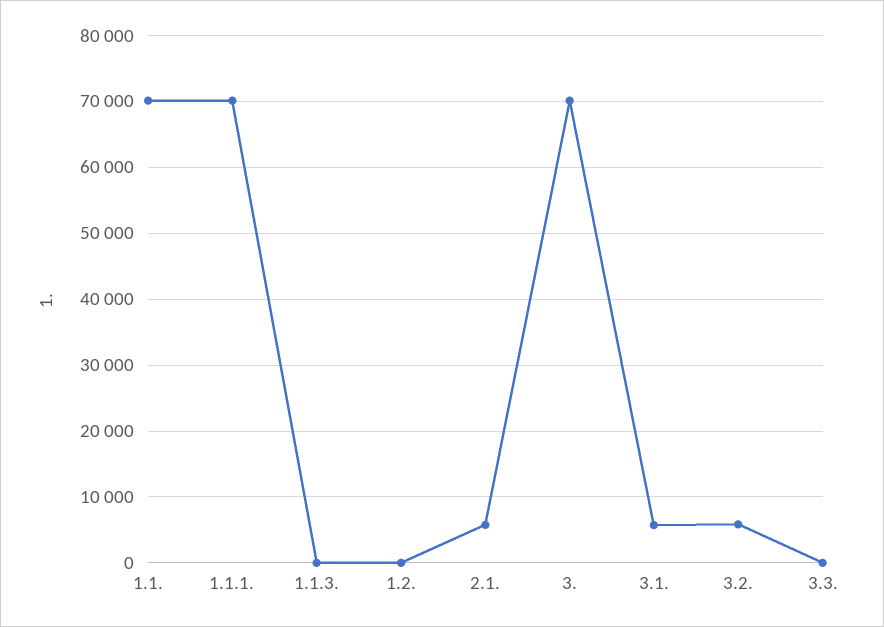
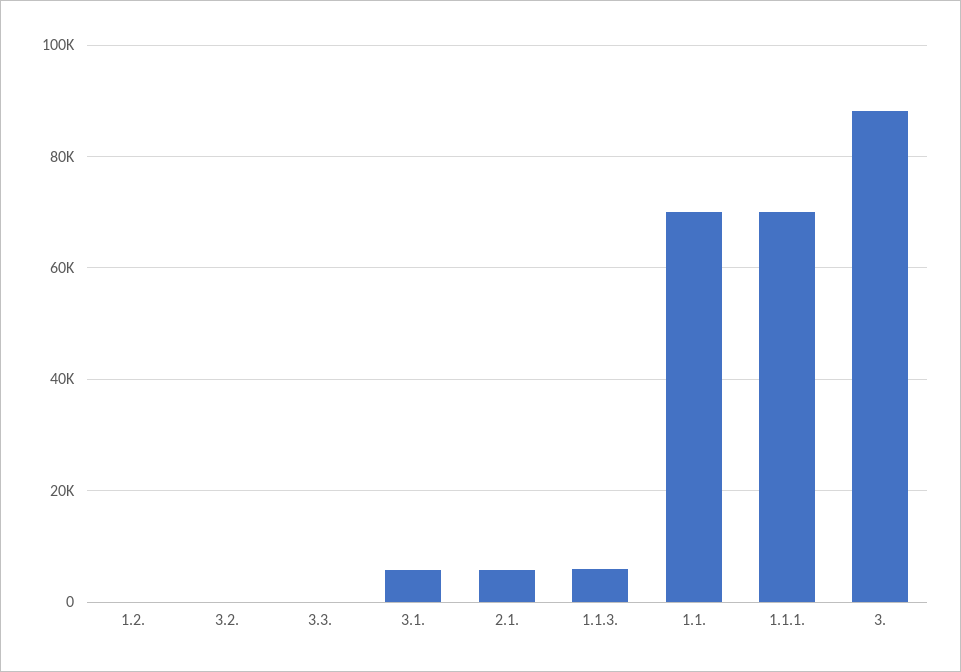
1.1.3.: 0 -> 6000
3.: 70000 -> 88000
3.2.: 6000 -> 0

